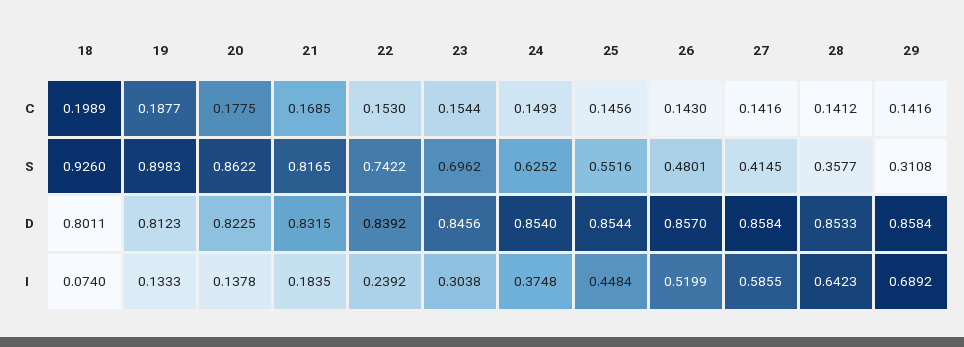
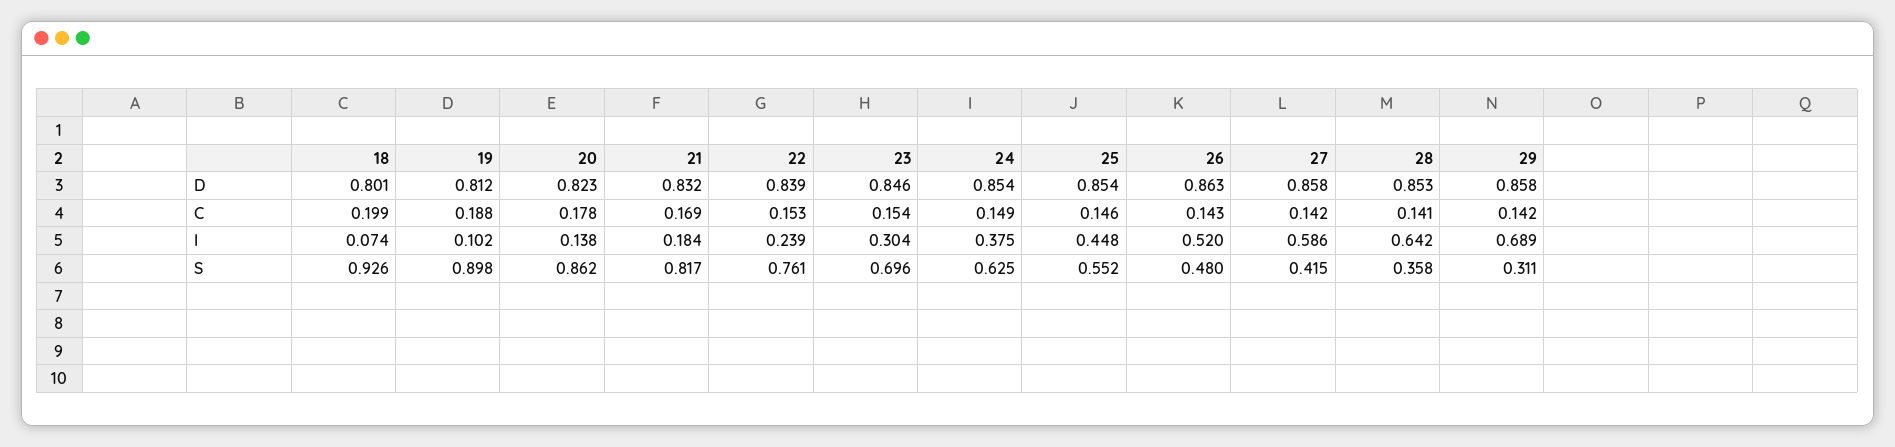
22, S: 0.7422 -> 0.761
26, D: 0.857 -> 0.863
19, I: 0.1333 -> 0.102

